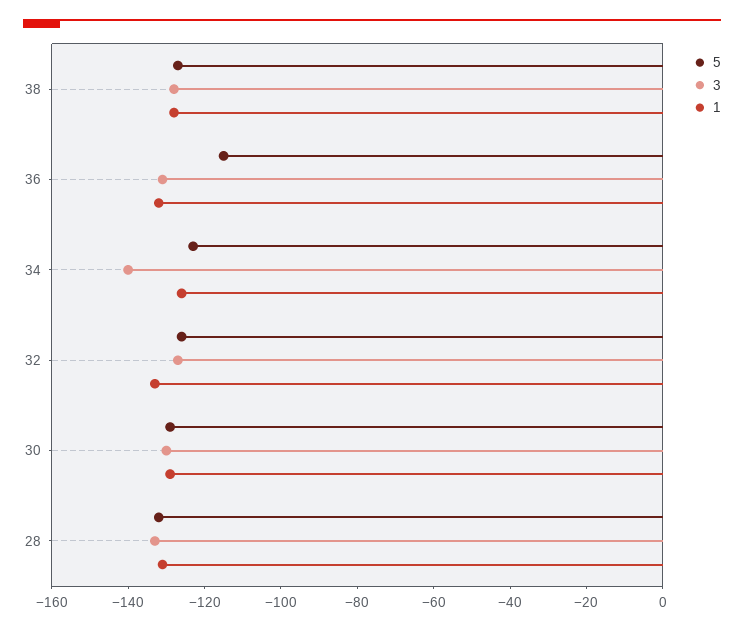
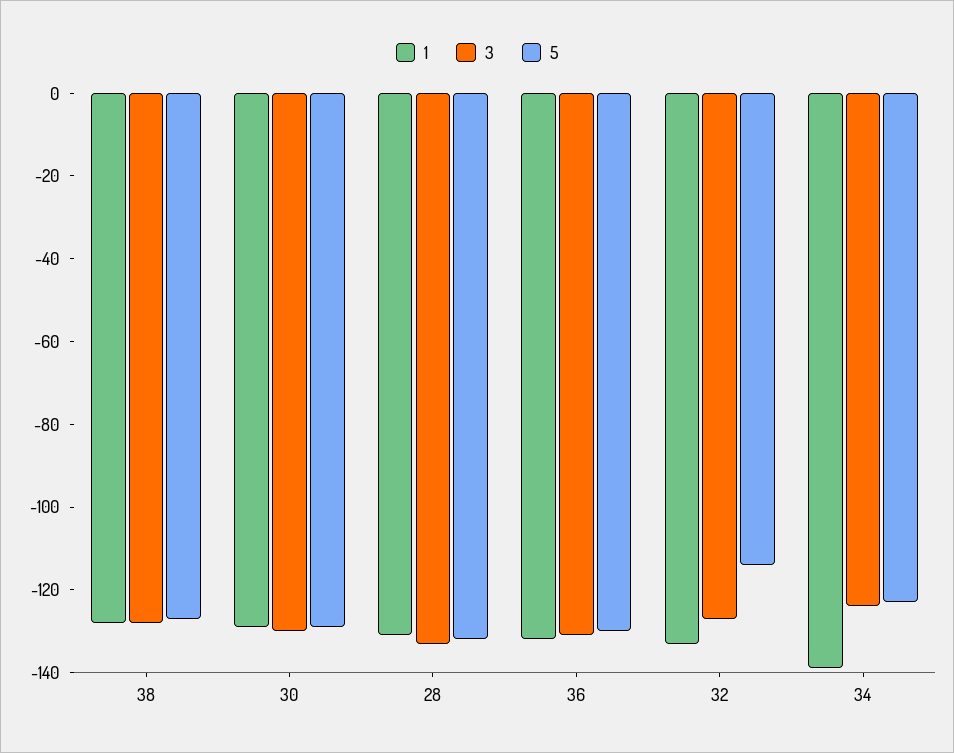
5, 36: -115 -> -130
3, 34: -140 -> -125
1, 34: -125 -> -140
5, 32: -125 -> -115

